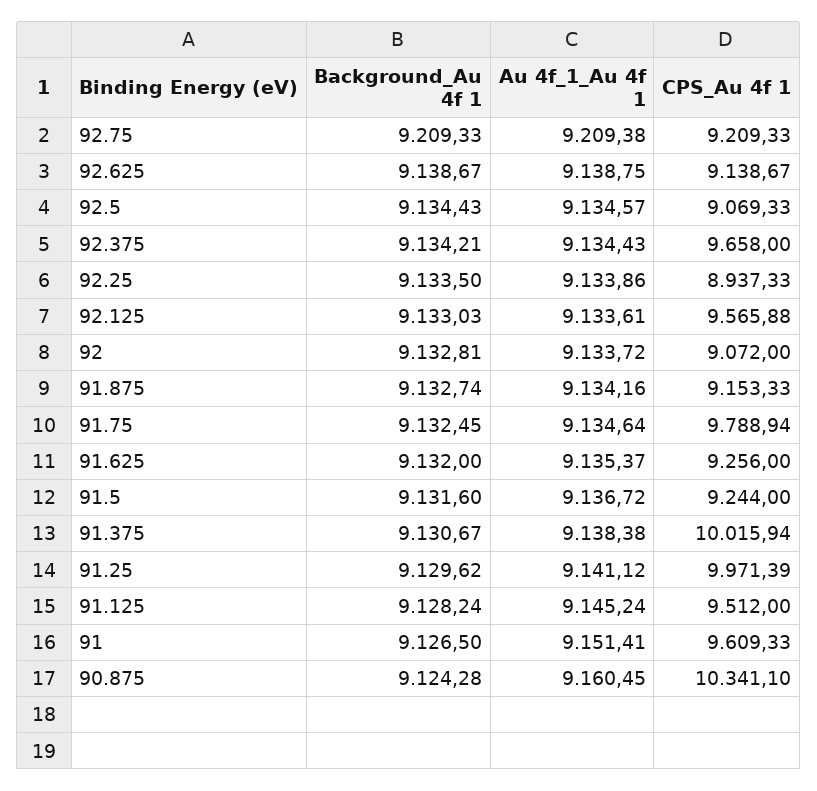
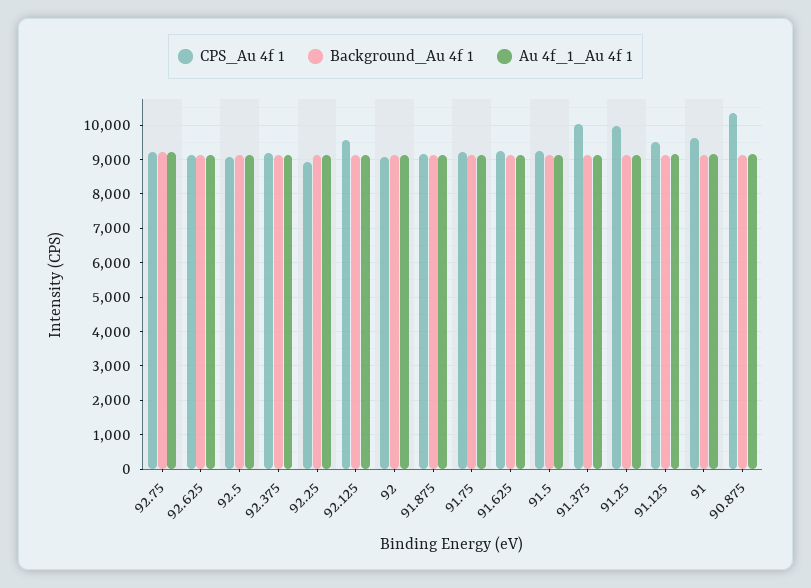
CPS_Au 4f 1, 92.375: 9658 -> 9200
CPS_Au 4f 1, 91.75: 9788.94 -> 9200

